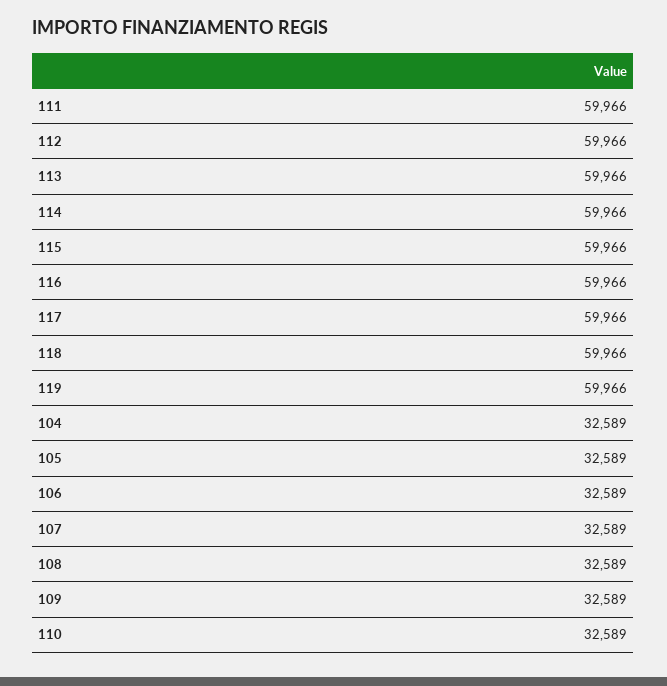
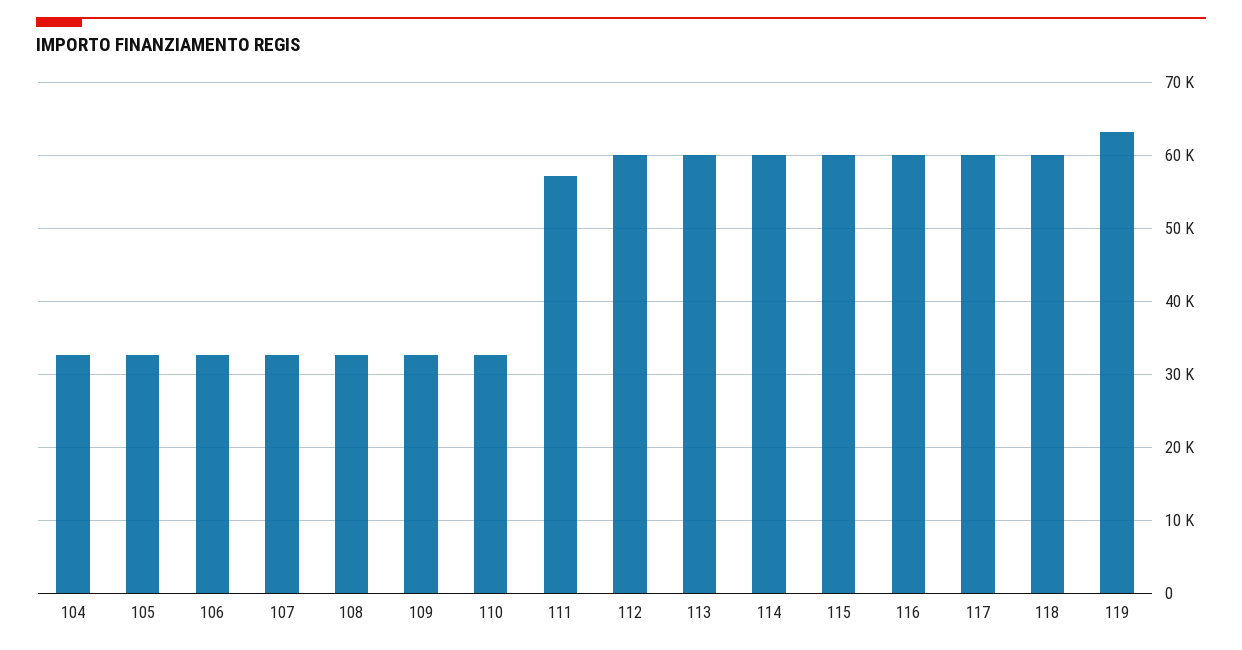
111: 59966 -> 57000
119: 59966 -> 63000

